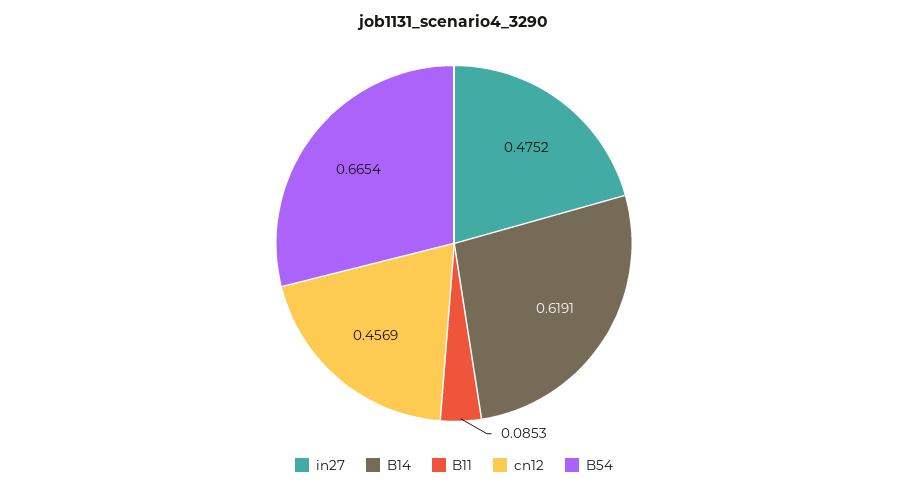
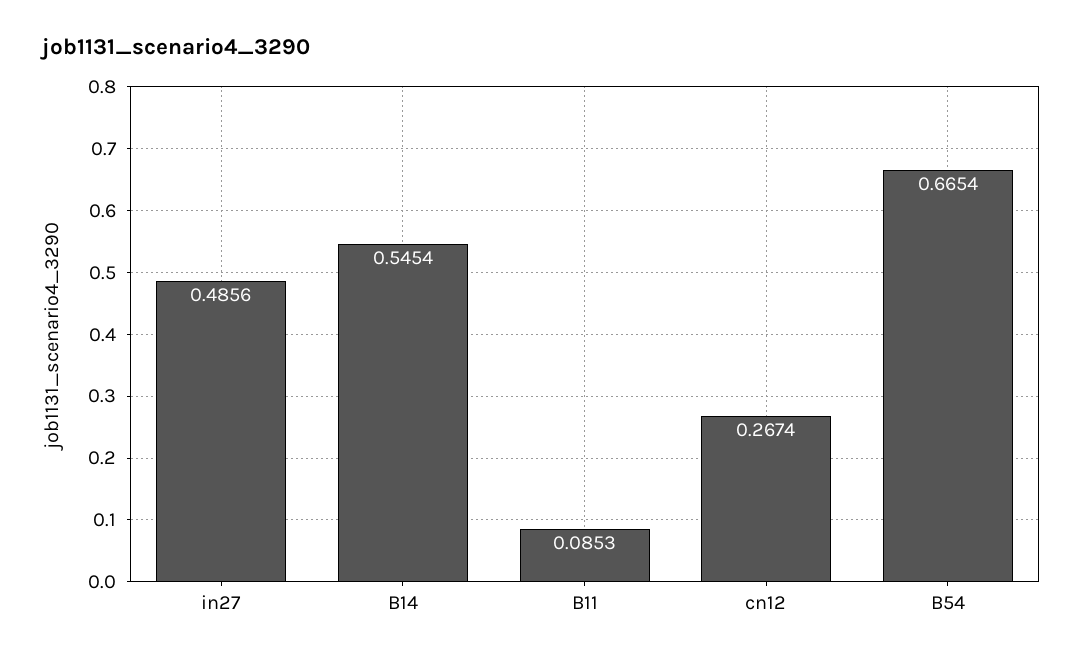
in27: 0.4752 -> 0.4856
B14: 0.6191 -> 0.5454
cn12: 0.4569 -> 0.2674

